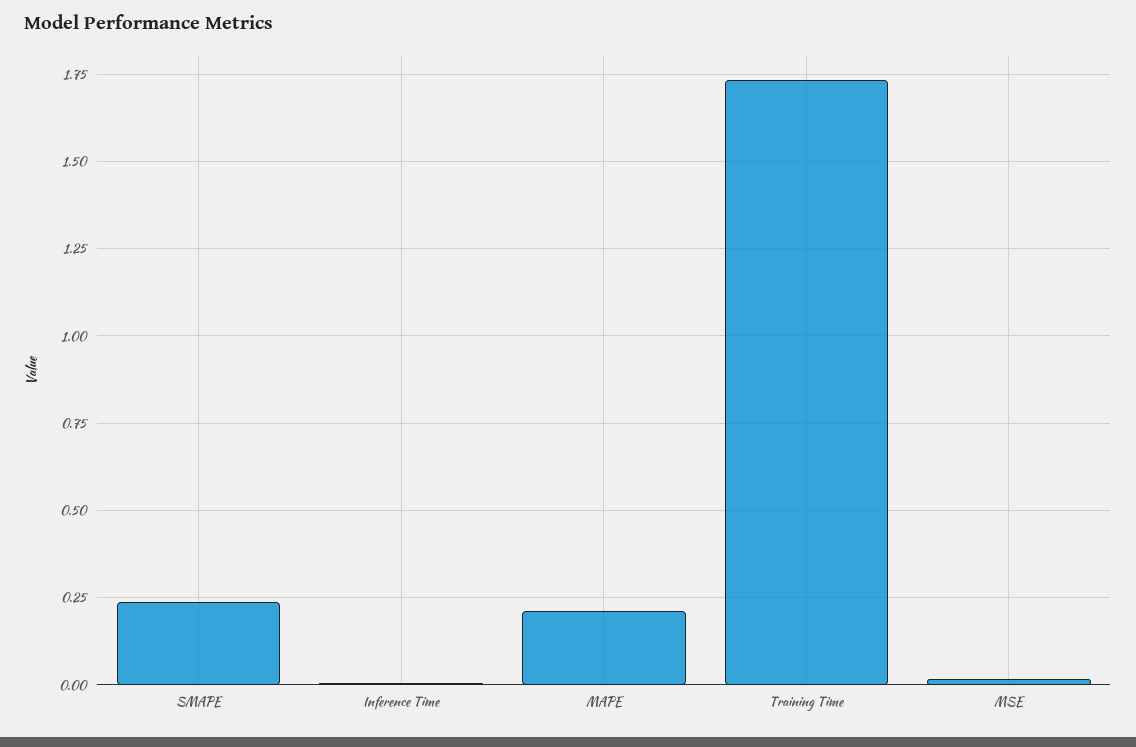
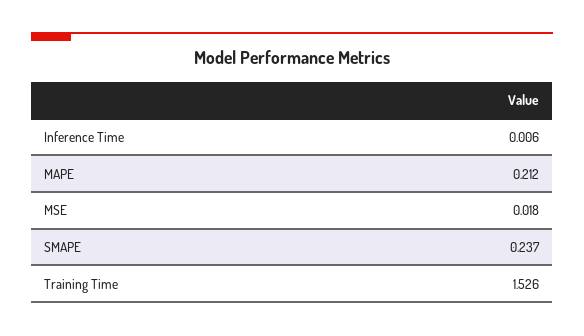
Training Time: 1.725 -> 1.526

